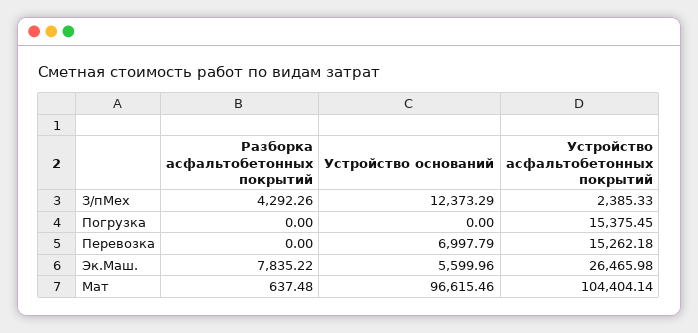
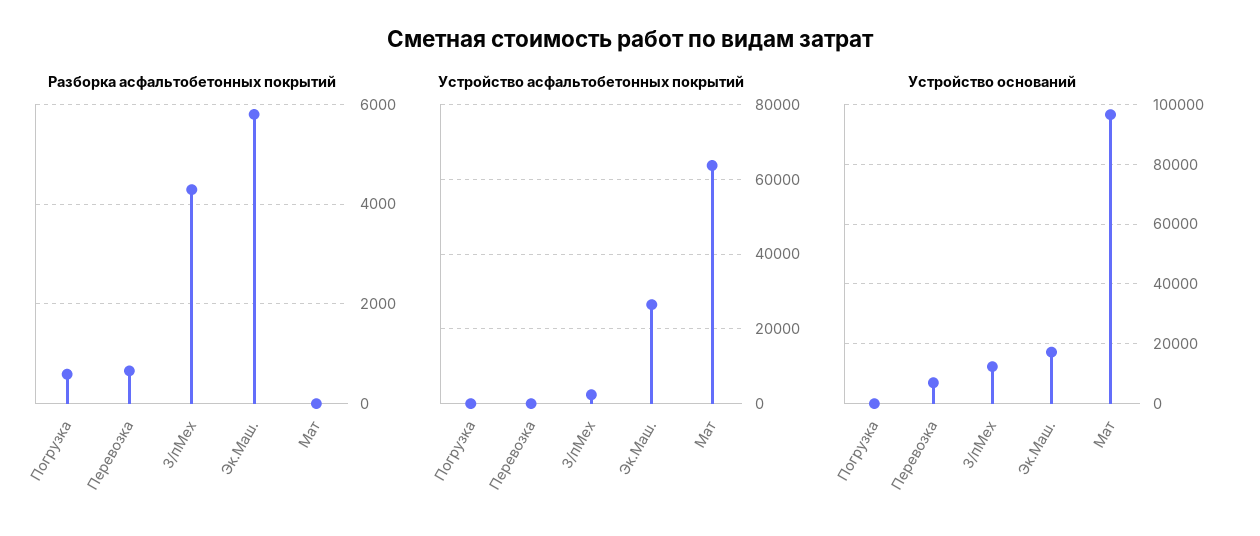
Разборка асфальтобетонных покрытий, Погрузка: 0 -> 600
Устройство асфальтобетонных покрытий, Погрузка: 15375.45 -> 0
Разборка асфальтобетонных покрытий, Перевозка: 0 -> 600
Устройство асфальтобетонных покрытий, Перевозка: 15262.18 -> 0
Разборка асфальтобетонных покрытий, Эк.Маш.: 7835.22 -> 5800
Устройство оснований, Эк.Маш.: 5599.96 -> 17500
Разборка асфальтобетонных покрытий, Мат: 637.48 -> 0
Устройство асфальтобетонных покрытий, Мат: 104404.14 -> 64000

